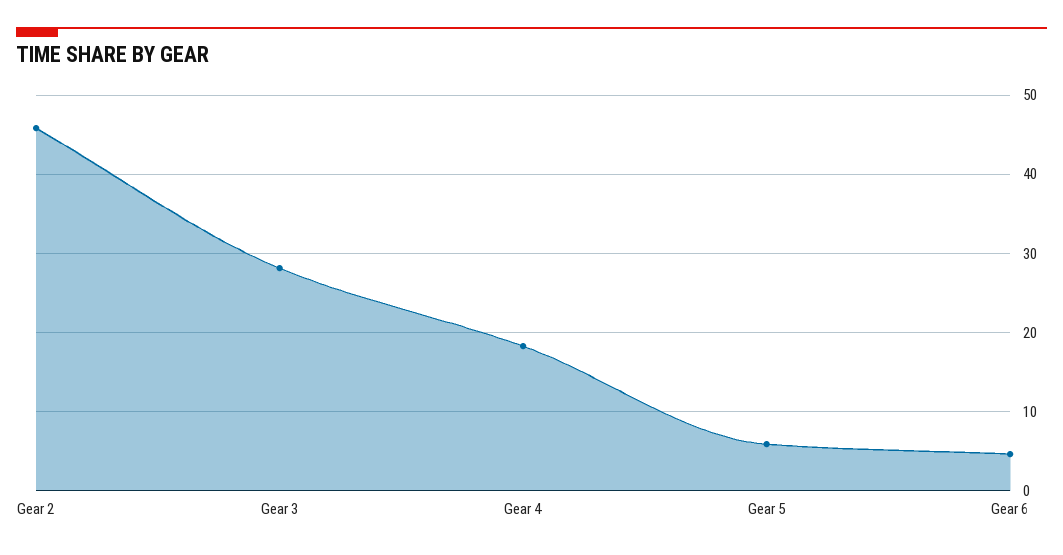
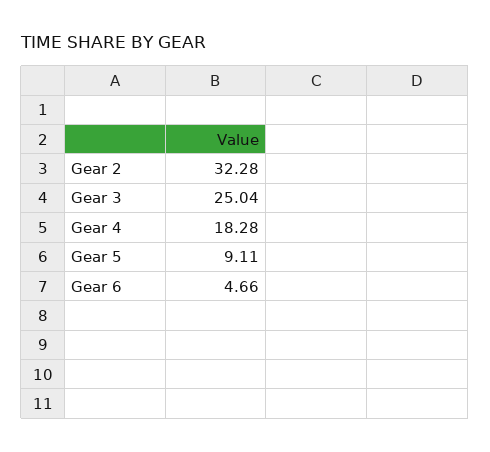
Gear 2: 46 -> 32.28
Gear 3: 28 -> 25.04
Gear 5: 6 -> 9.11

